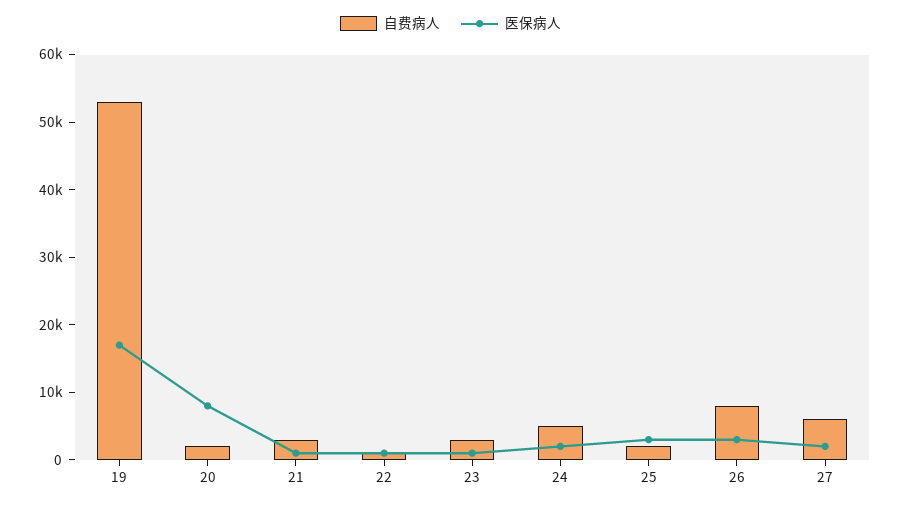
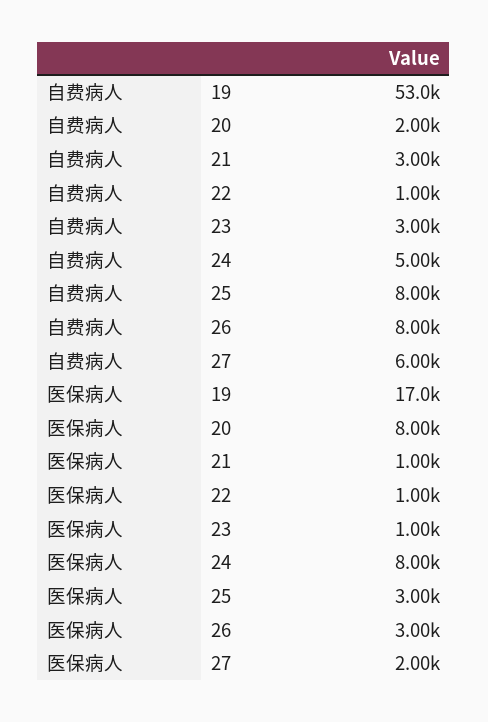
医保病人, 24: 2000 -> 8000
自费病人, 25: 2000 -> 8000

